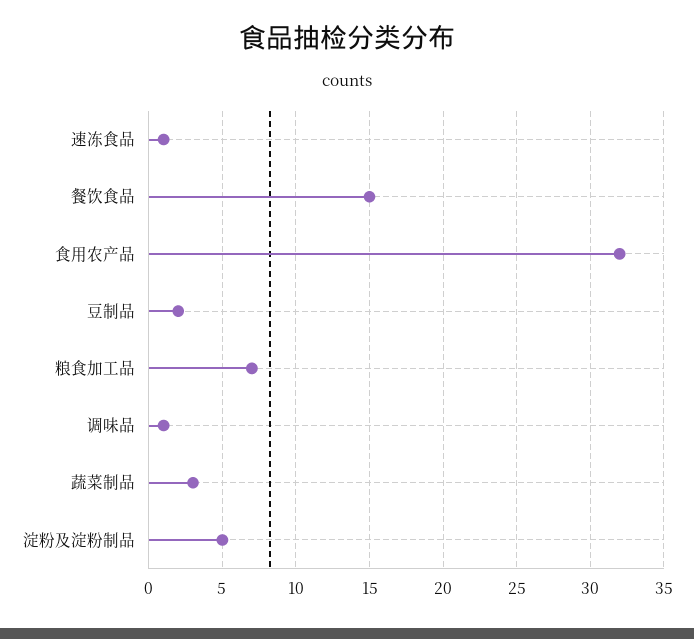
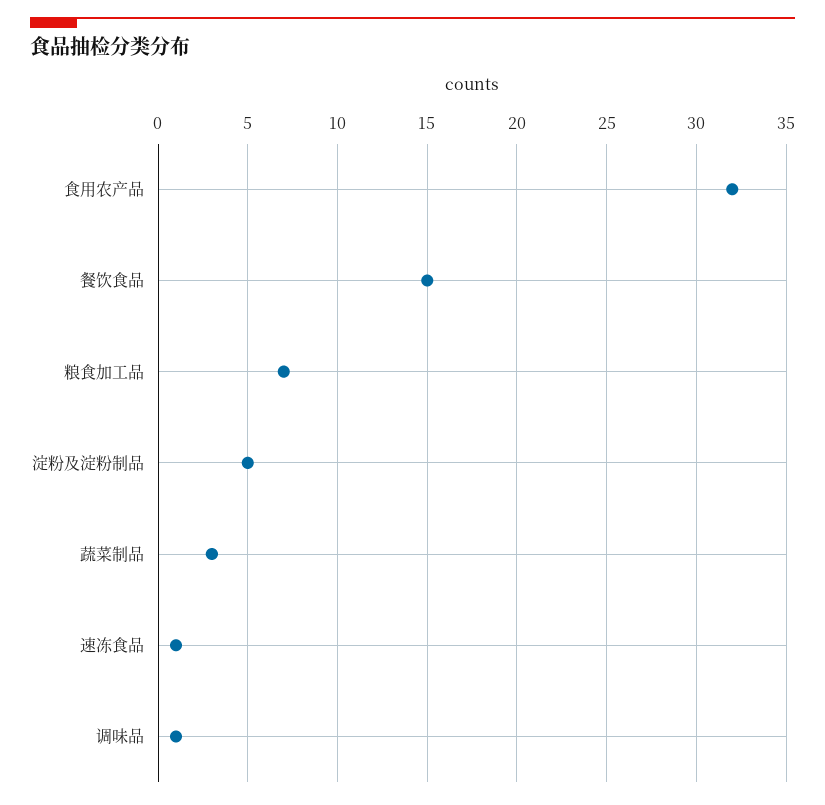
豆制品: 2 -> none

